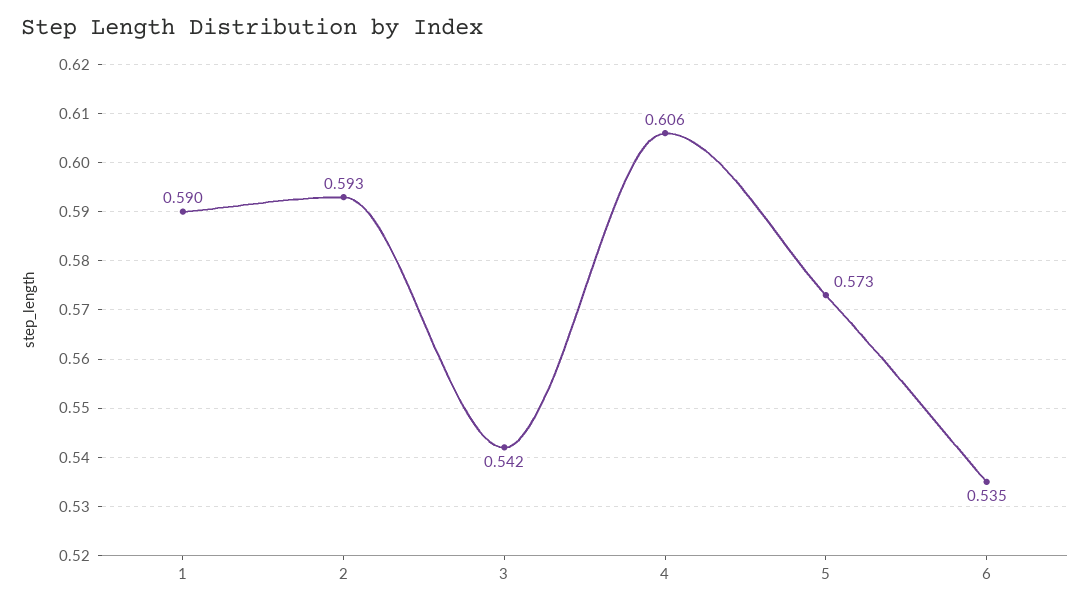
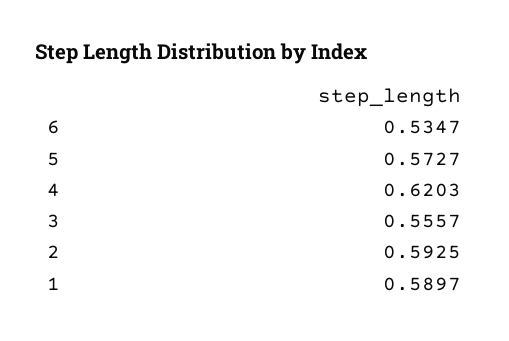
3: 0.542 -> 0.5557
4: 0.606 -> 0.6203

